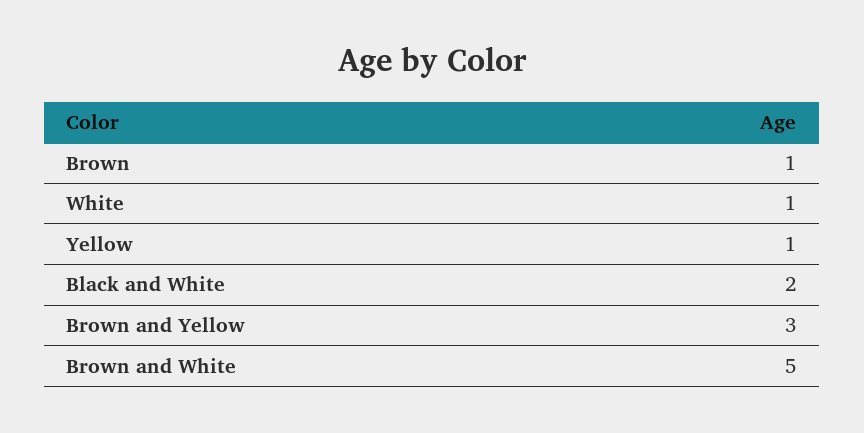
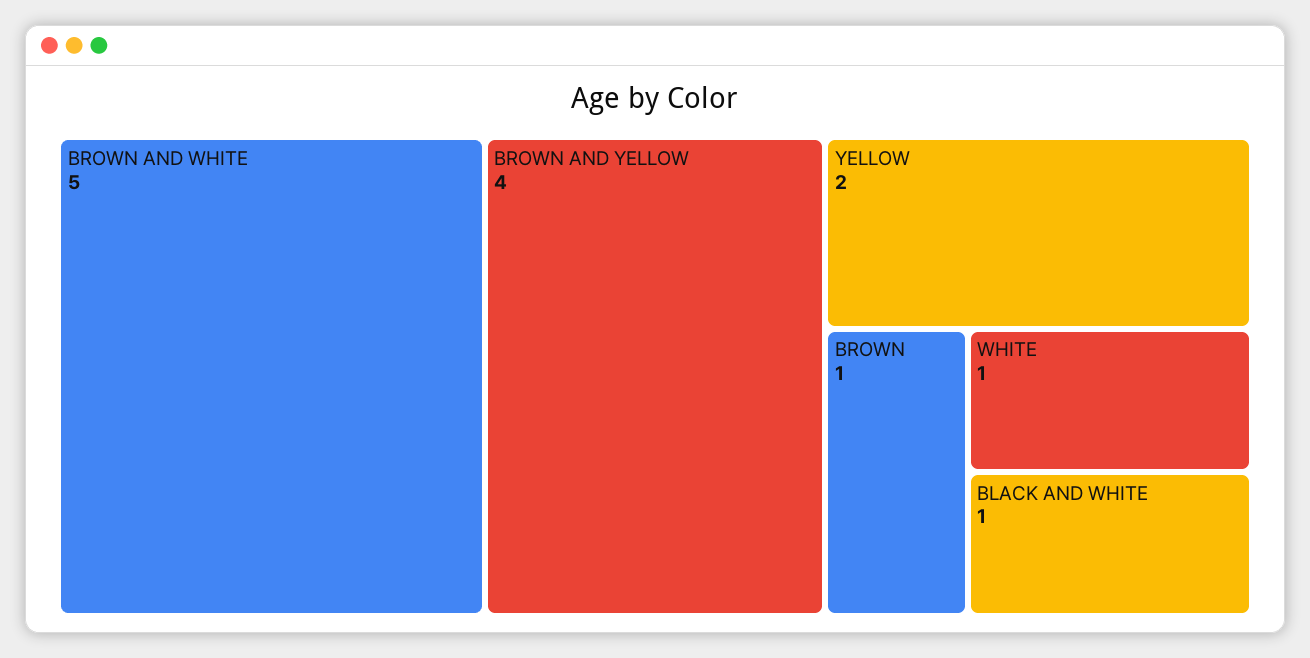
Yellow: 1 -> 2
Black and White: 2 -> 1
Brown and Yellow: 3 -> 4

